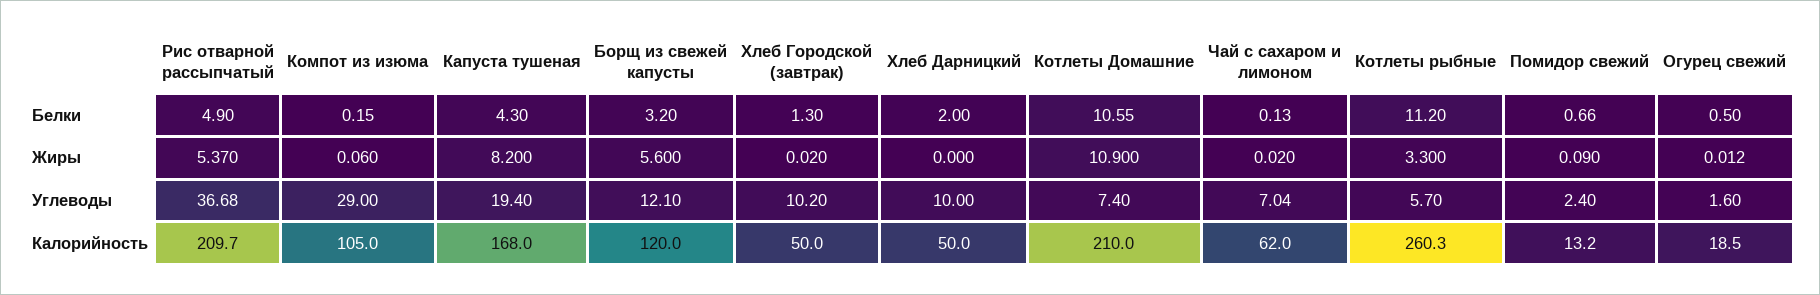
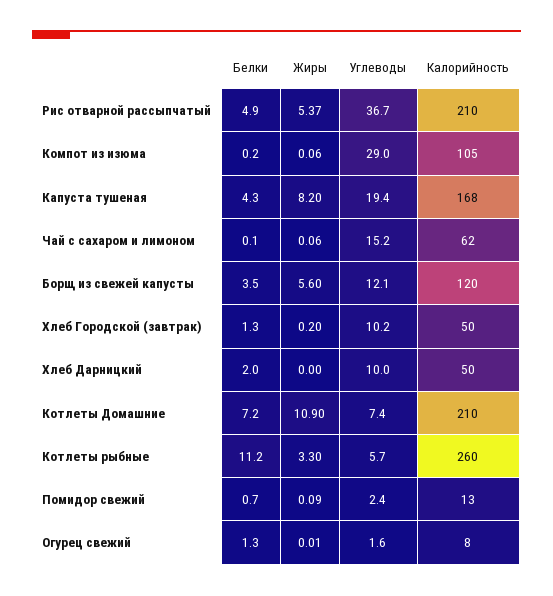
Борщ из свежей капусты, Белки: 3.2 -> 3.5
Котлеты Домашние, Белки: 10.55 -> 7.2
Огурец свежий, Белки: 0.5 -> 1.3
Хлеб Городской (завтрак), Жиры: 0.02 -> 0.2
Чай с сахаром и лимоном, Жиры: 0.02 -> 0.06
Чай с сахаром и лимоном, Углеводы: 7.04 -> 15.2
Огурец свежий, Калорийность: 18.5 -> 8

